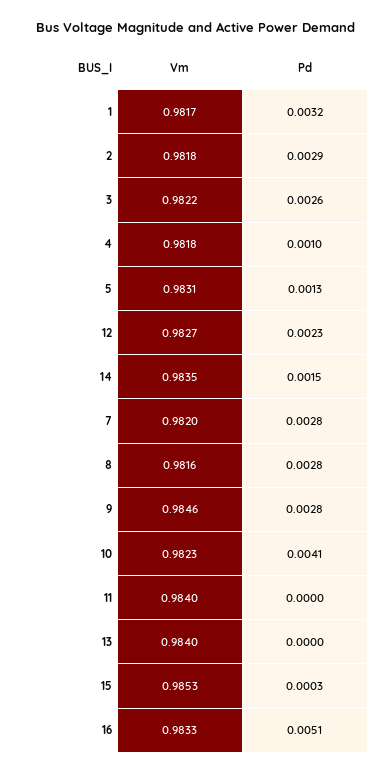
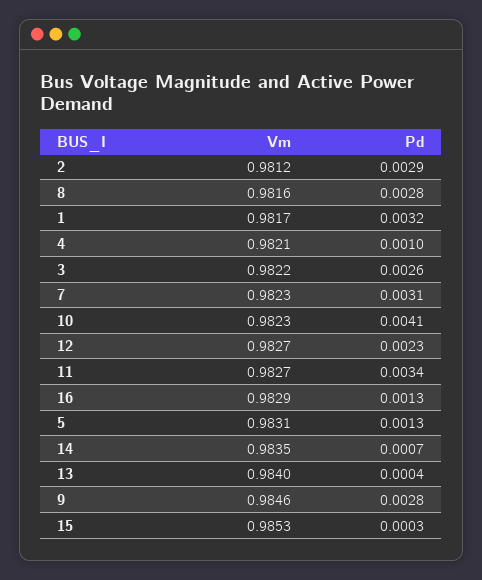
Vm, 2: 0.9818 -> 0.9812
Vm, 4: 0.9818 -> 0.9821
Pd, 14: 0.0015 -> 0.0007
Vm, 7: 0.982 -> 0.9823
Pd, 7: 0.0028 -> 0.0031
Vm, 11: 0.984 -> 0.9827
Pd, 11: 0 -> 0.0034
Pd, 13: 0 -> 0.0004
Vm, 16: 0.9833 -> 0.9829
Pd, 16: 0.0051 -> 0.0013

